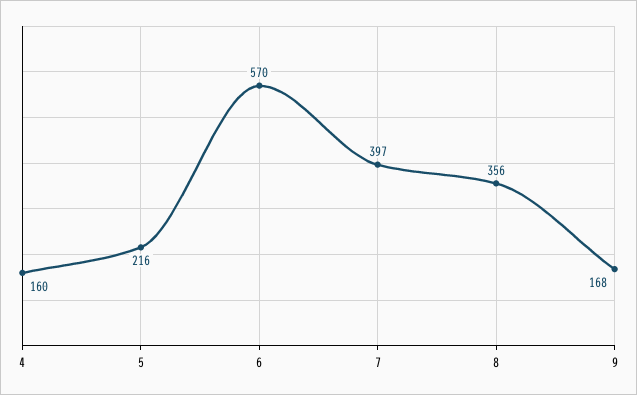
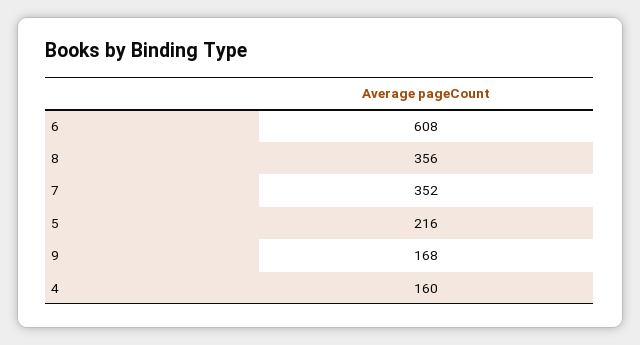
6: 570 -> 608
7: 397 -> 352

